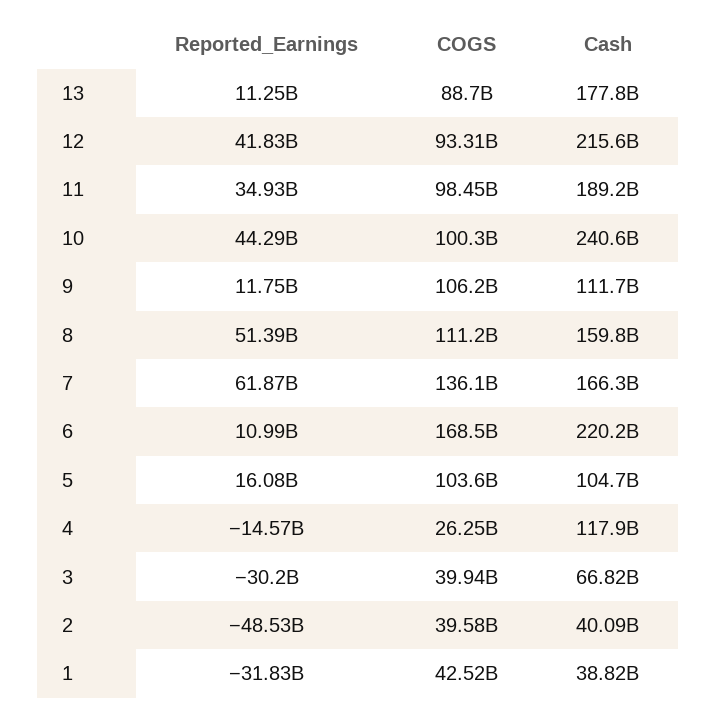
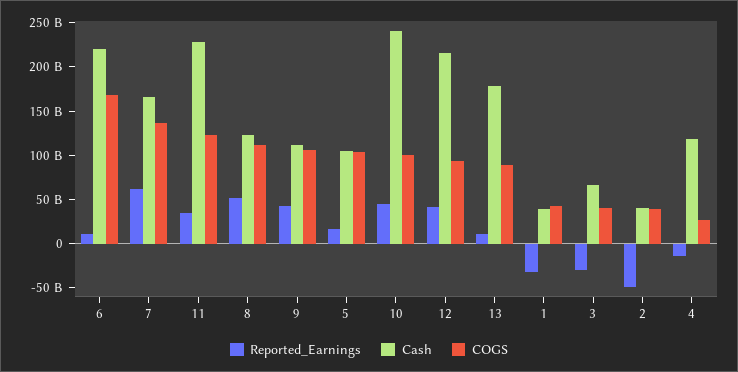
COGS, 11: 98450000000 -> 120000000000
Cash, 11: 189200000000 -> 230000000000
Reported_Earnings, 9: 11750000000 -> 40000000000
Cash, 8: 159800000000 -> 120000000000

